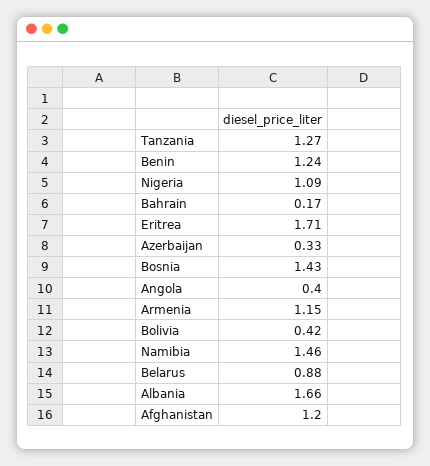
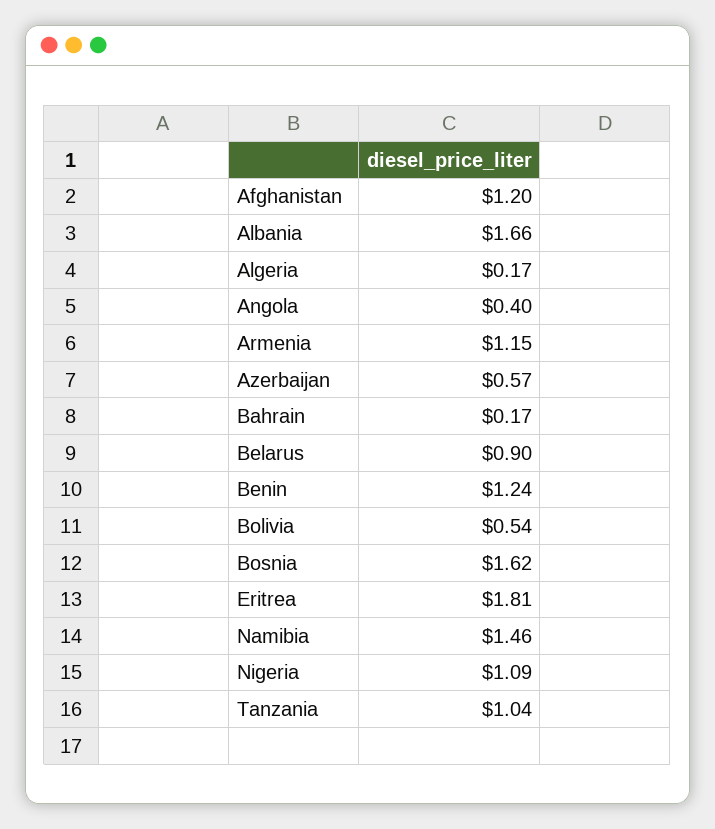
Tanzania: 1.27 -> 1.04
Eritrea: 1.71 -> 1.81
Azerbaijan: 0.33 -> 0.57
Bosnia: 1.43 -> 1.62
Bolivia: 0.42 -> 0.54
Belarus: 0.88 -> 0.9
Algeria: none -> 0.17

